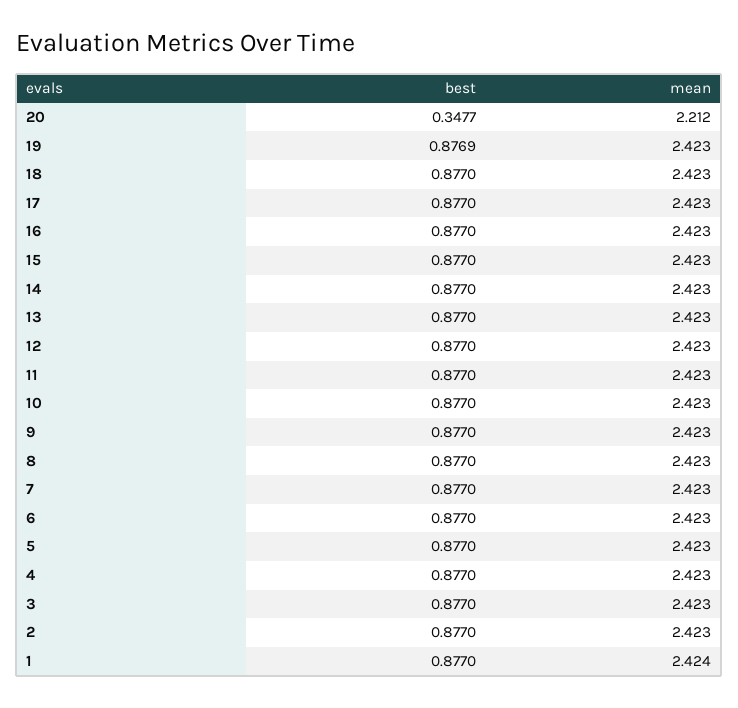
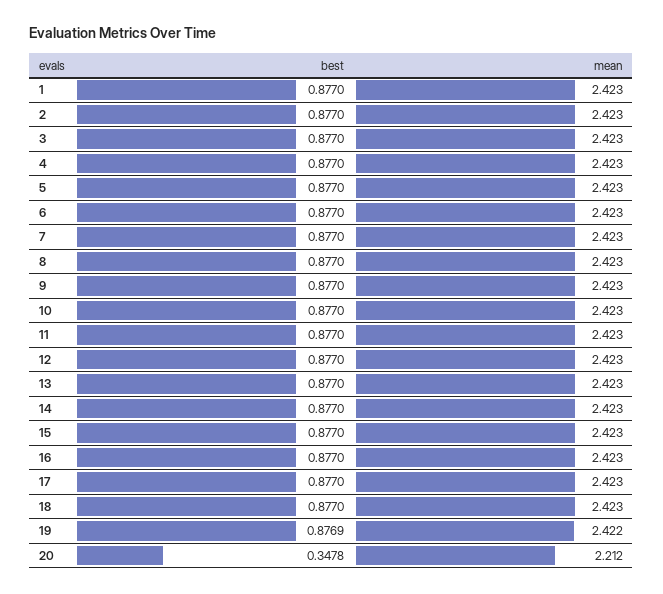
best, 20: 0.3477 -> 0.3478
mean, 19: 2.423 -> 2.422
mean, 1: 2.424 -> 2.423

